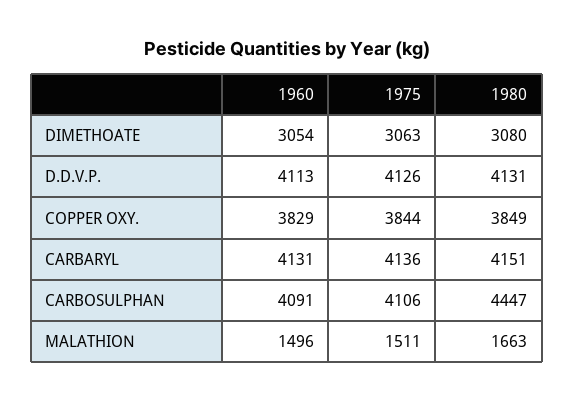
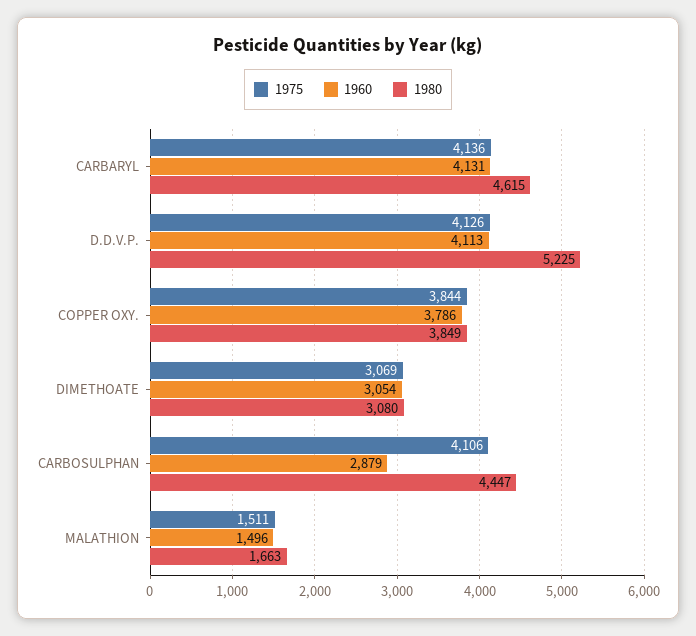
1975, DIMETHOATE: 3063 -> 3069
1980, D.D.V.P.: 4131 -> 5225
1960, COPPER OXY.: 3829 -> 3786
1980, CARBARYL: 4151 -> 4615
1960, CARBOSULPHAN: 4091 -> 2879

